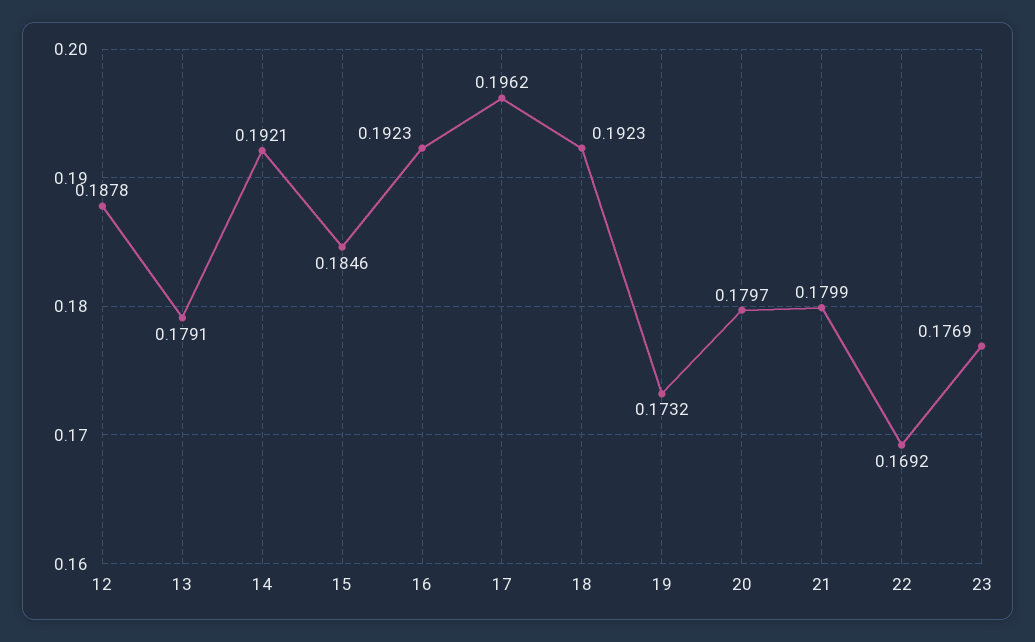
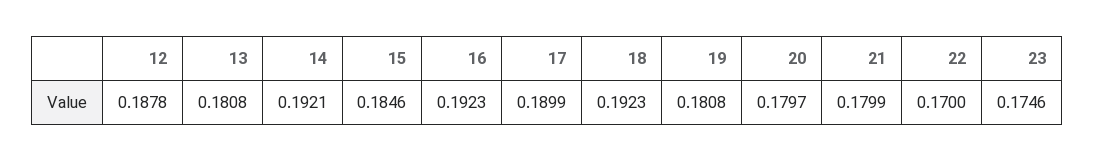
13: 0.1791 -> 0.1808
17: 0.1962 -> 0.1899
19: 0.1732 -> 0.1808
22: 0.1692 -> 0.17
23: 0.1769 -> 0.1746

